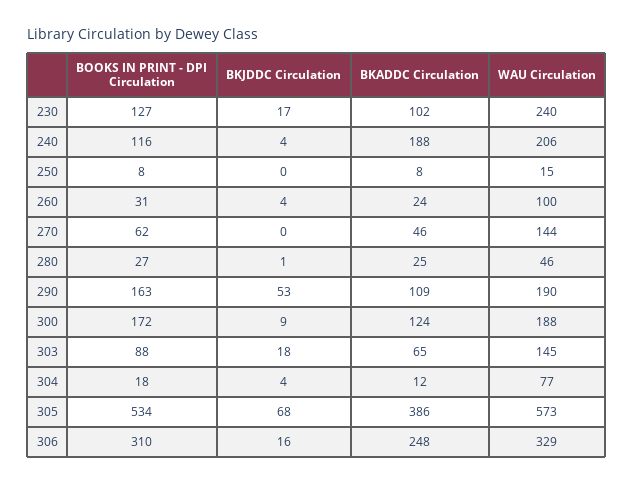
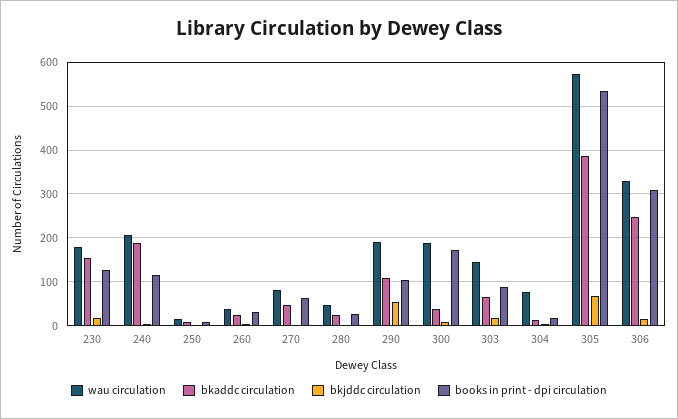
BKADDC Circulation, 230: 102 -> 160
WAU Circulation, 230: 240 -> 180
WAU Circulation, 260: 100 -> 40
WAU Circulation, 270: 144 -> 80
BOOKS IN PRINT - DPI Circulation, 290: 163 -> 100
BKADDC Circulation, 300: 124 -> 40

